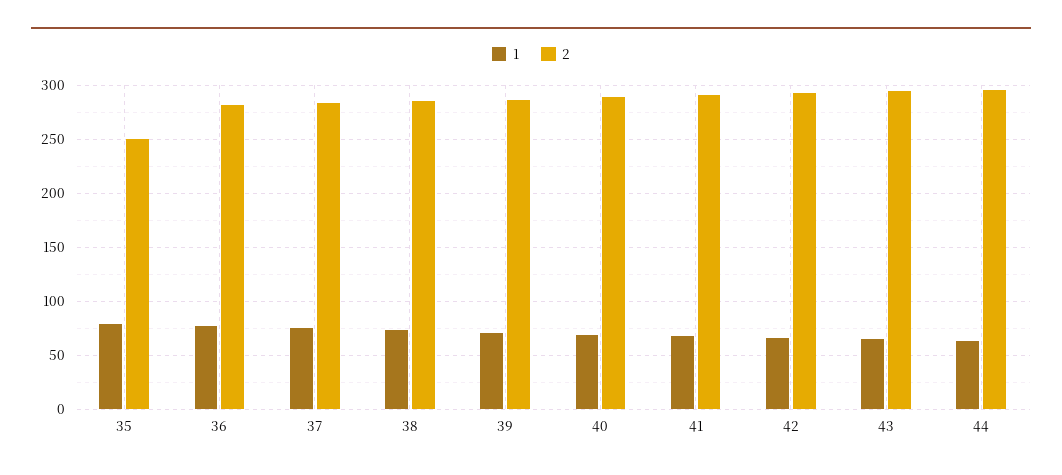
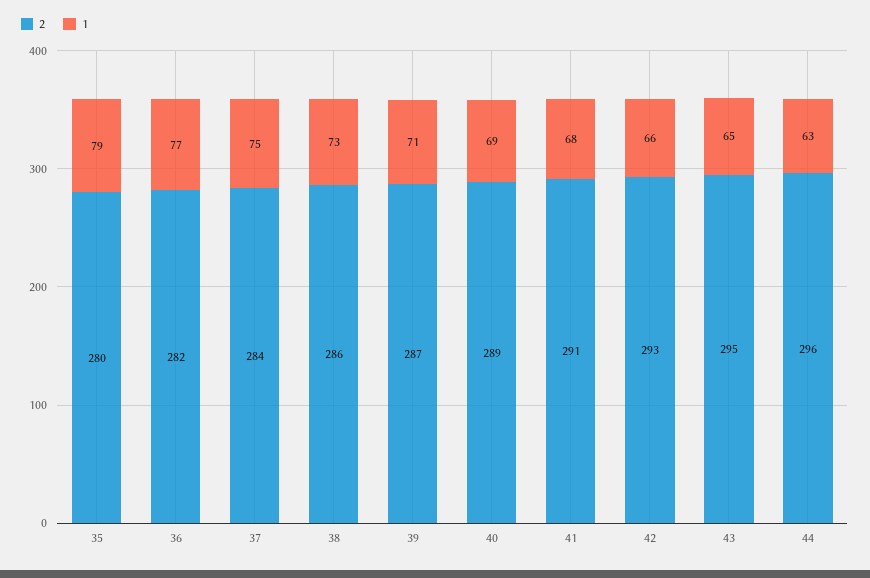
2, 35: 250 -> 280

